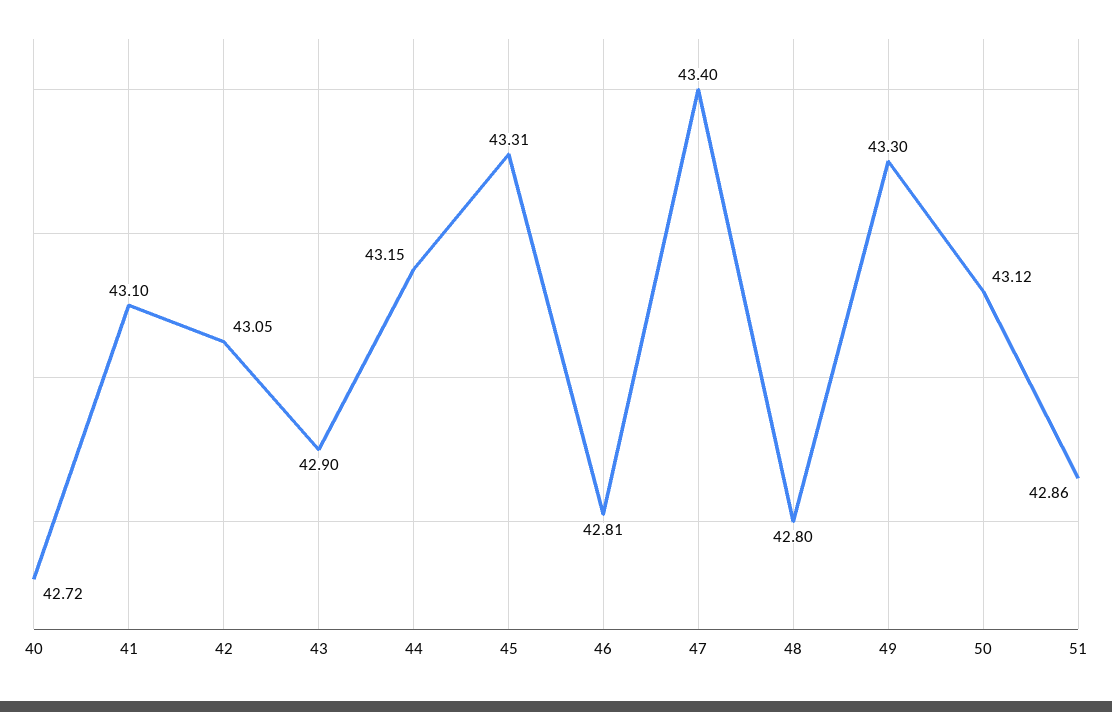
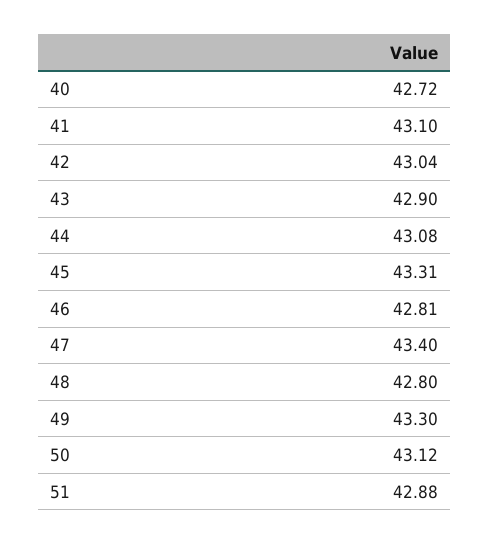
42: 43.05 -> 43.04
44: 43.15 -> 43.08
51: 42.86 -> 42.88

